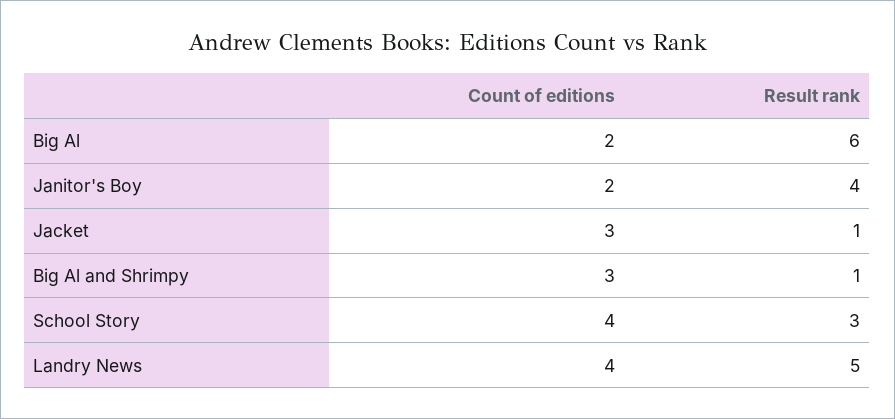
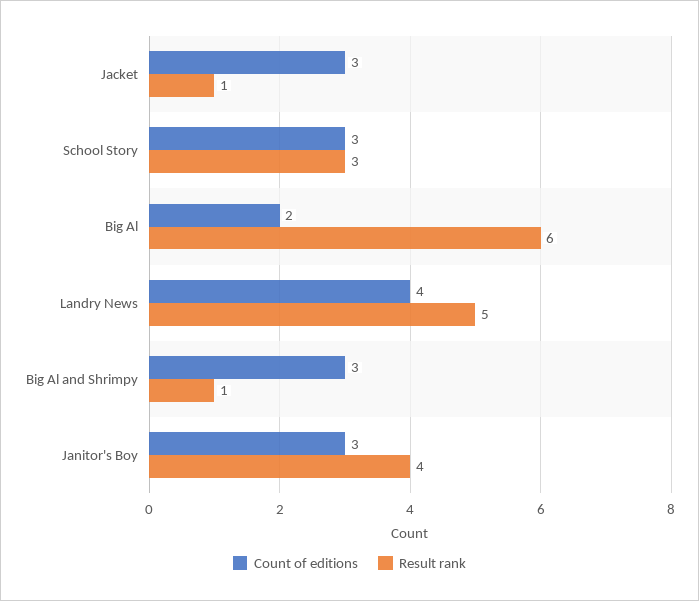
Count of editions, Janitor's Boy: 2 -> 3
Count of editions, School Story: 4 -> 3

